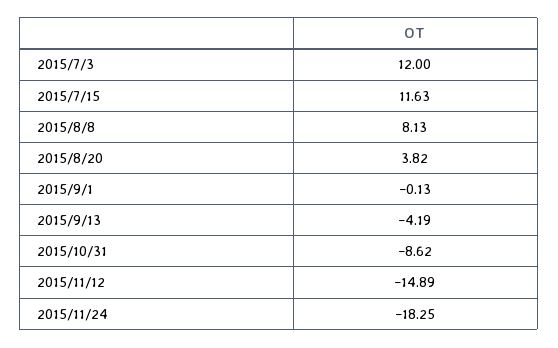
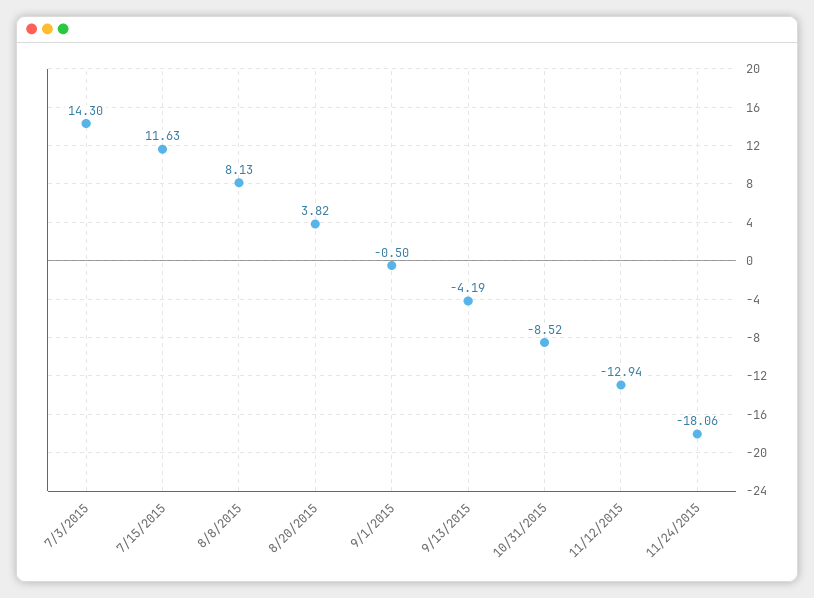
2015/7/3: 12 -> 14.3
2015/9/1: -0.13 -> -0.5
2015/10/31: -8.62 -> -8.52
2015/11/12: -14.89 -> -12.94
2015/11/24: -18.25 -> -18.06

